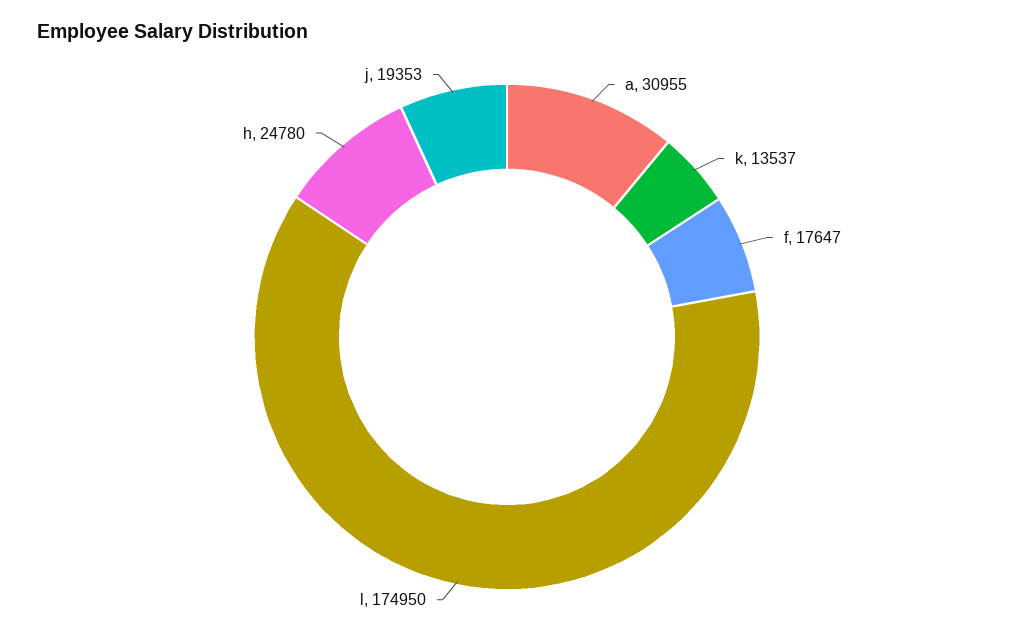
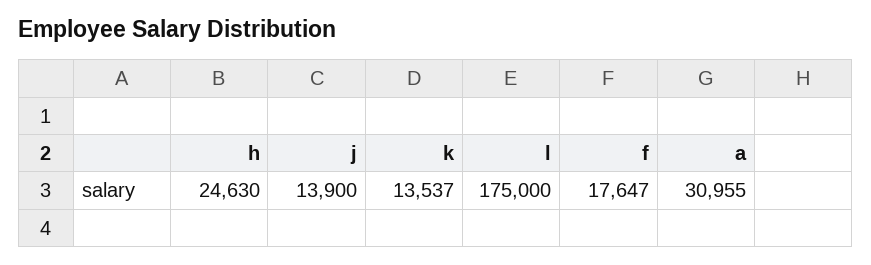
l: 174950 -> 175000
h: 24780 -> 24630
j: 19353 -> 13900

